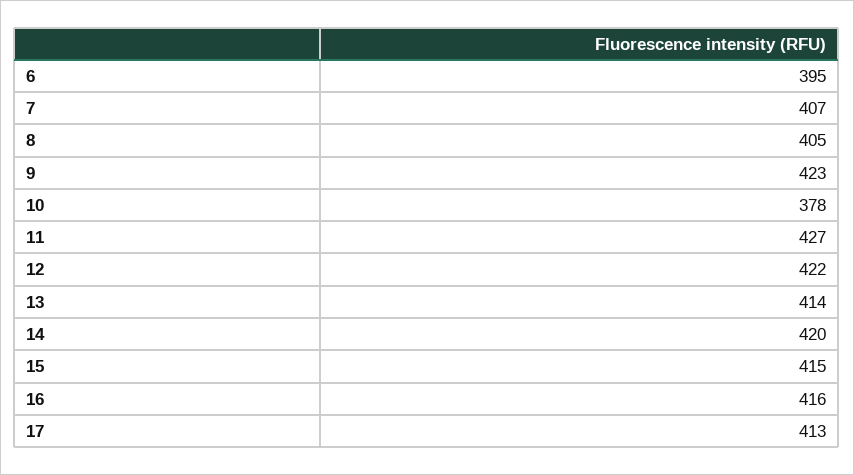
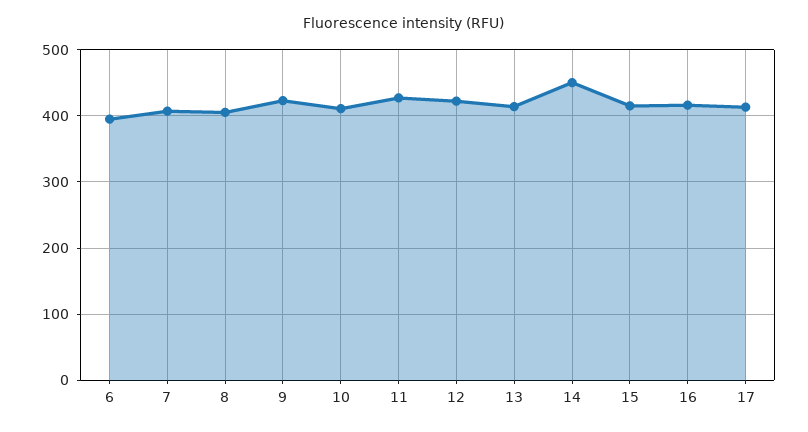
10: 378 -> 410
14: 420 -> 450

